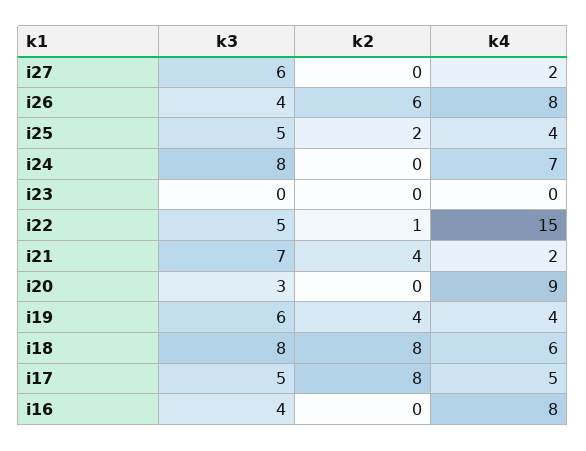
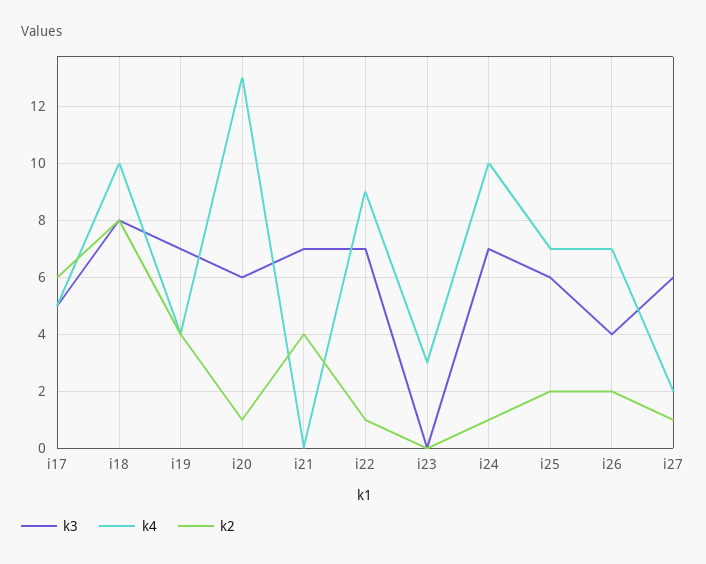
k2, i27: 0 -> 1
k2, i26: 6 -> 2
k4, i26: 8 -> 7
k3, i25: 5 -> 6
k4, i25: 4 -> 7
k3, i24: 8 -> 7
k2, i24: 0 -> 1
k4, i24: 7 -> 10
k4, i23: 0 -> 3
k3, i22: 5 -> 7
k4, i22: 15 -> 9
k4, i21: 2 -> 0
k3, i20: 3 -> 6
k2, i20: 0 -> 1
k4, i20: 9 -> 13
k3, i19: 6 -> 7
k4, i18: 6 -> 10
k2, i17: 8 -> 6
k3, i16: 4 -> none
k2, i16: 0 -> none
k4, i16: 8 -> none

